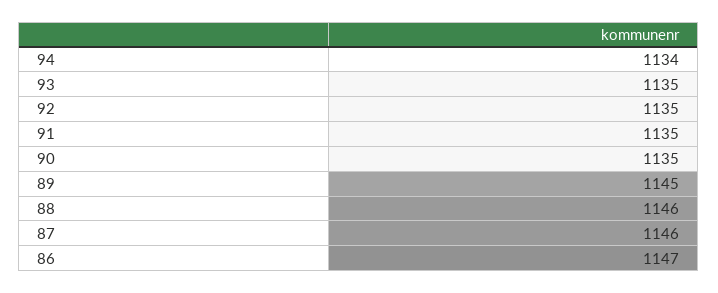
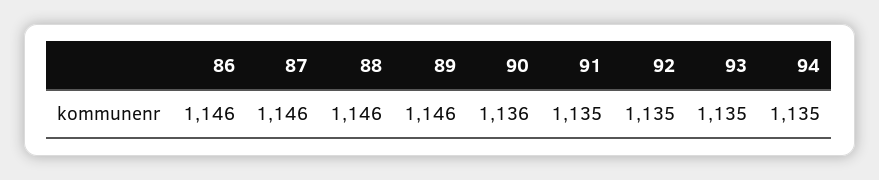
94: 1134 -> 1135
90: 1135 -> 1136
89: 1145 -> 1146
86: 1147 -> 1146

